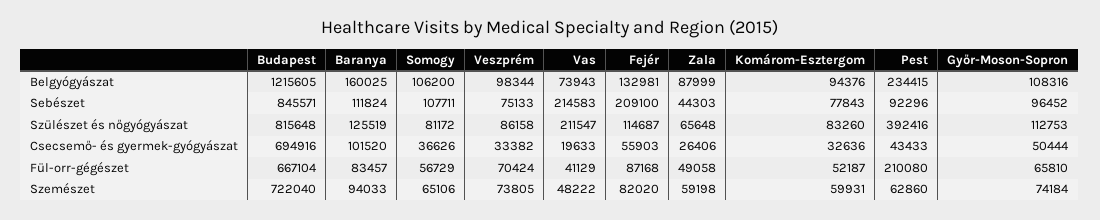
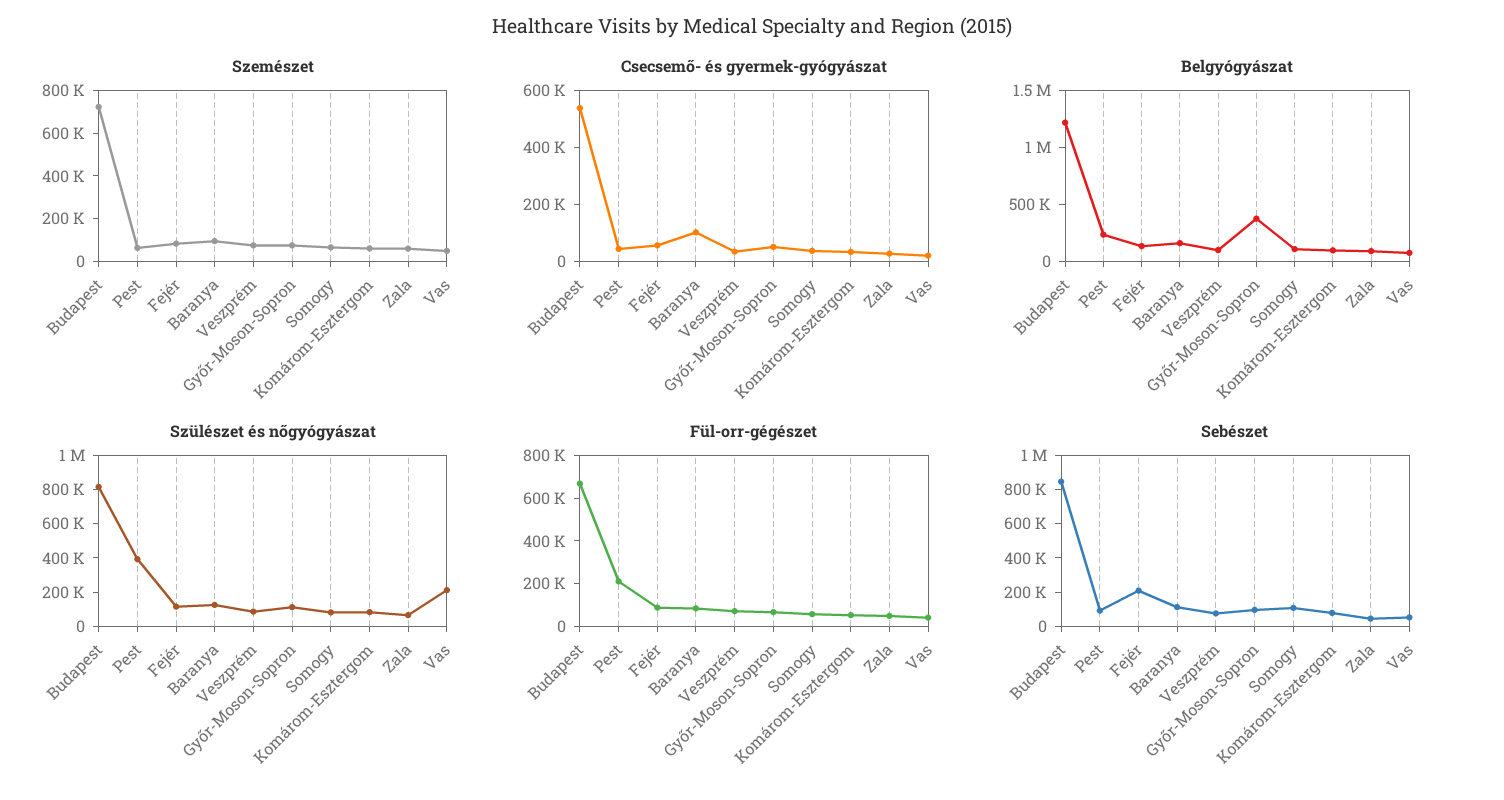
Belgyógyászat, Győr-Moson-Sopron: 108316 -> 400000
Sebészet, Vas: 214583 -> 50000
Csecsemő- és gyermek-gyógyászat, Budapest: 694916 -> 550000

